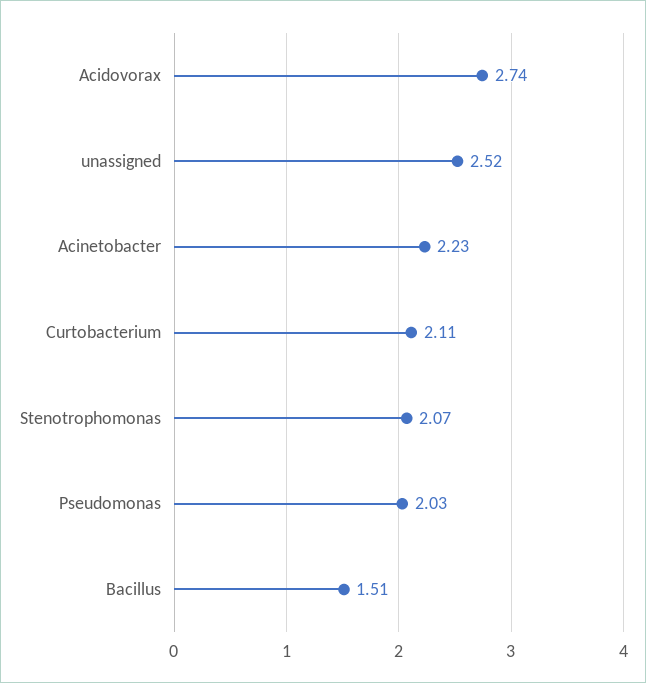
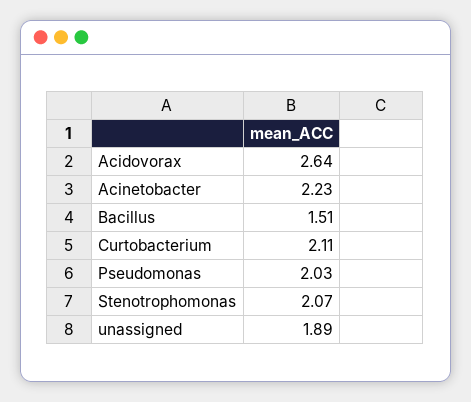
Acidovorax: 2.74 -> 2.64
unassigned: 2.52 -> 1.89

